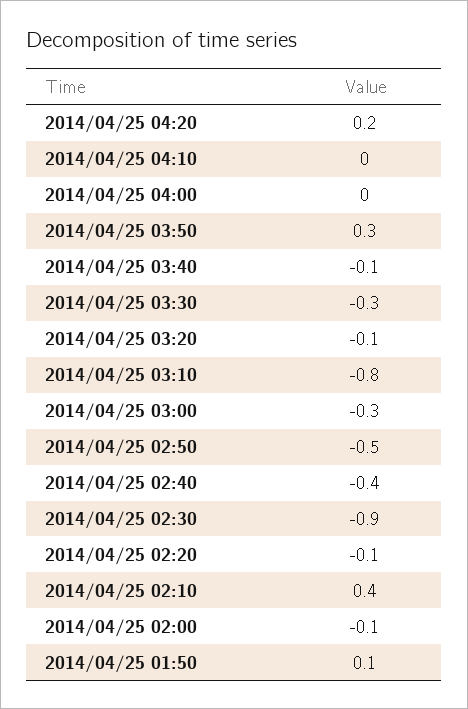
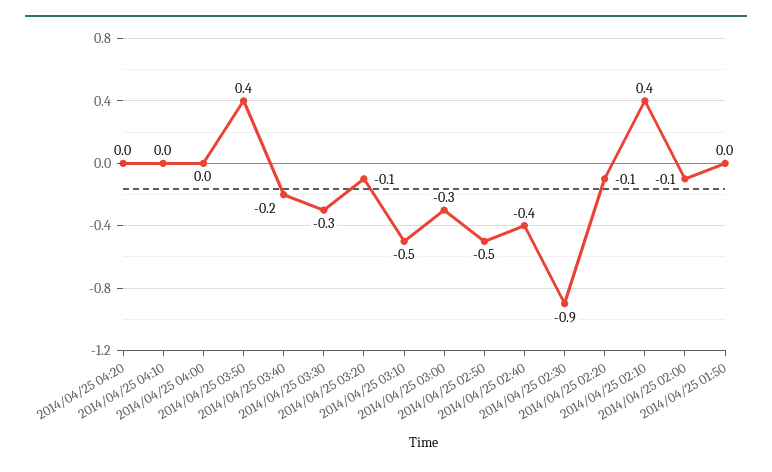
2014/04/25 04:20: 0.2 -> 0
2014/04/25 03:50: 0.3 -> 0.4
2014/04/25 03:40: -0.1 -> -0.2
2014/04/25 03:10: -0.8 -> -0.5
2014/04/25 01:50: 0.1 -> 0

